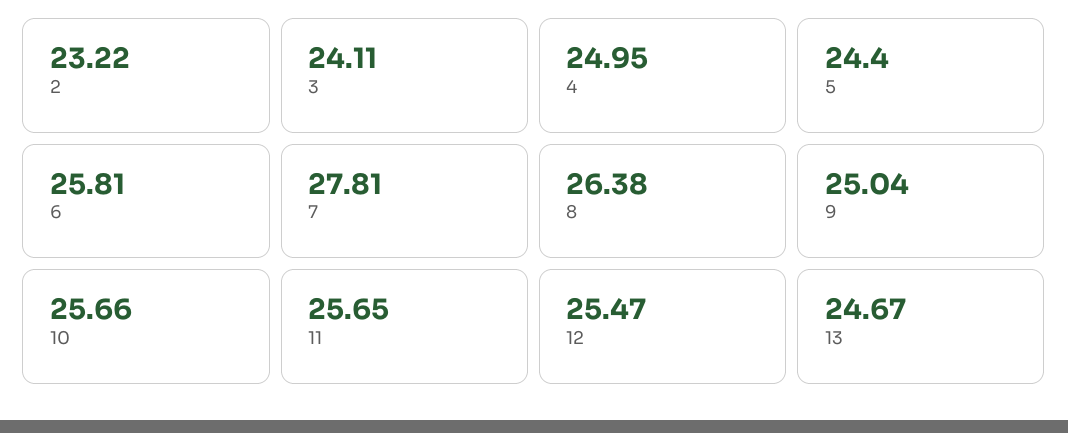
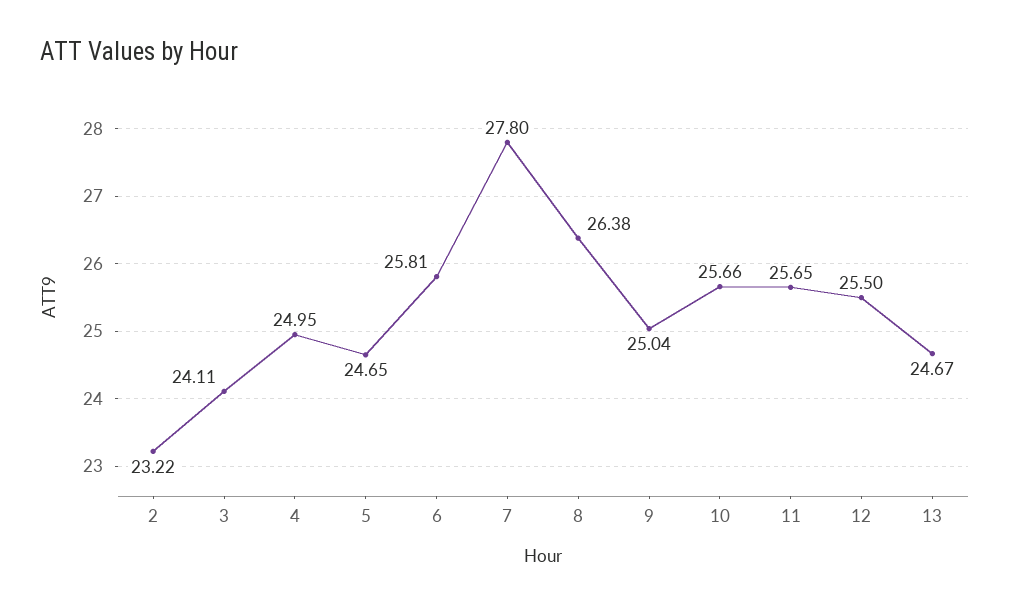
5: 24.4 -> 24.65
7: 27.81 -> 27.8
12: 25.47 -> 25.5

